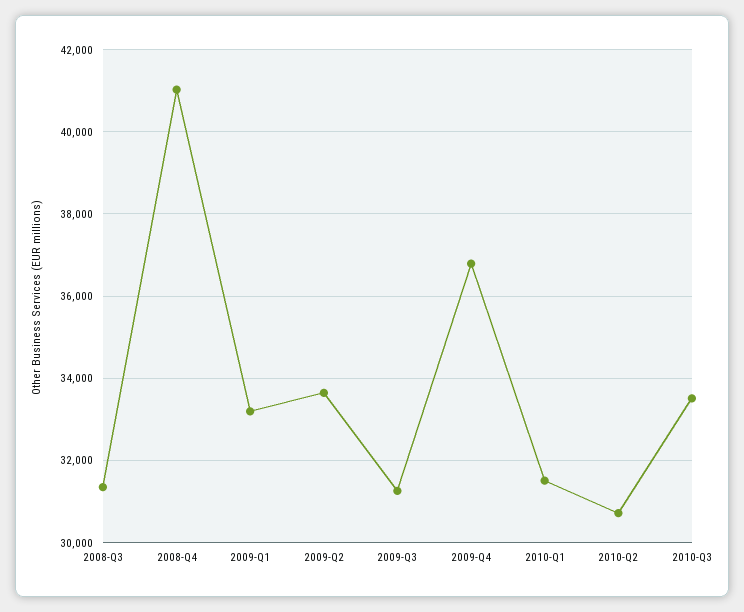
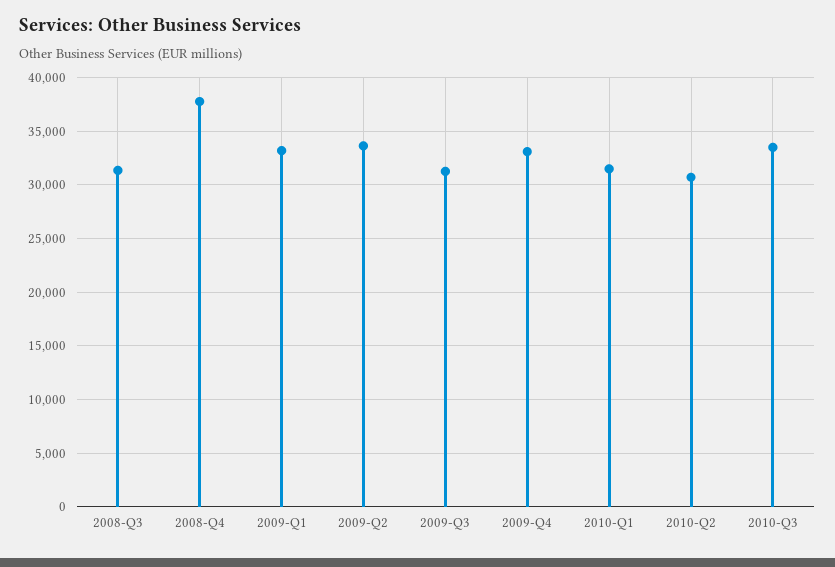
2008-Q4: 41000 -> 38000
2009-Q4: 36800 -> 33000

